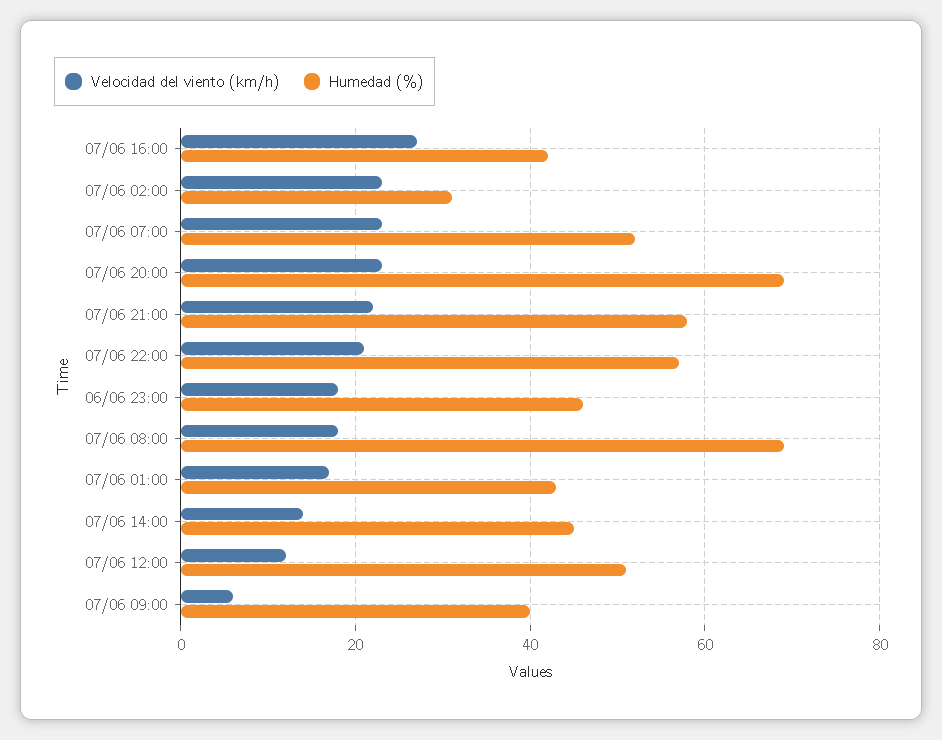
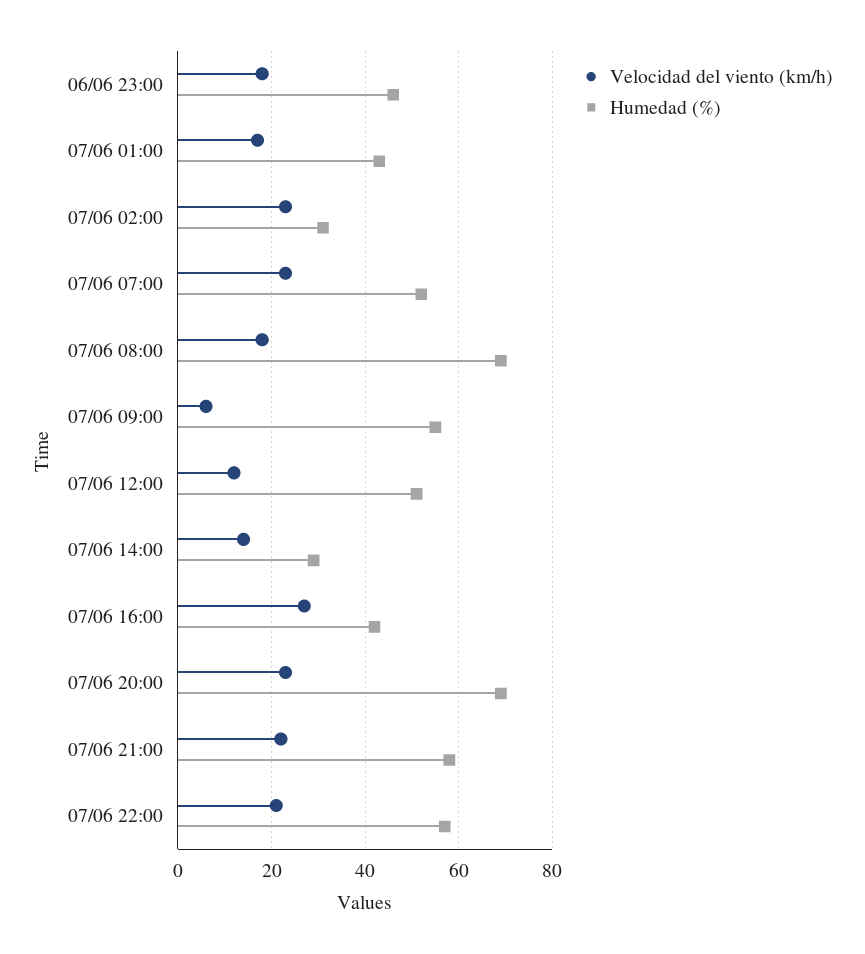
Humedad (%), 07/06 14:00: 45 -> 30
Humedad (%), 07/06 09:00: 40 -> 55

